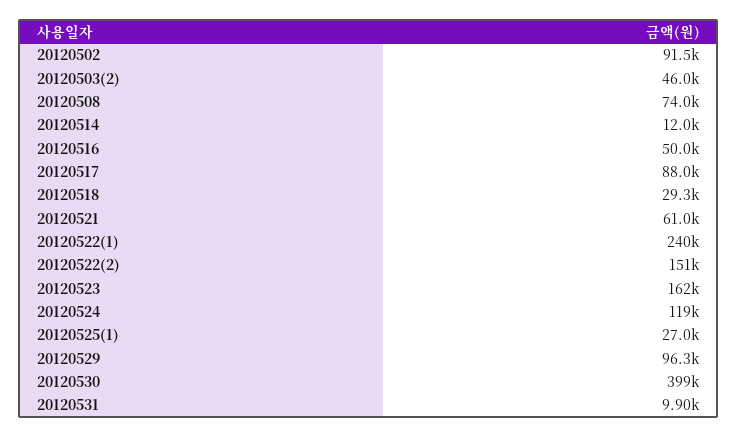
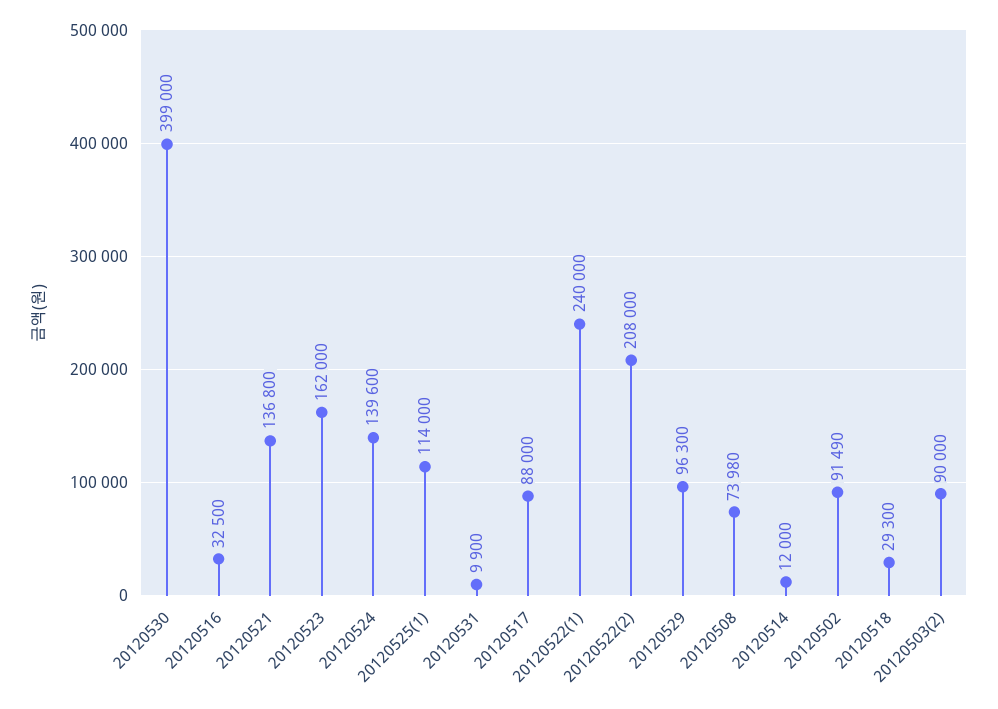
20120503(2): 46000 -> 90000
20120516: 50000 -> 32500
20120521: 61000 -> 136800
20120522(2): 151000 -> 208000
20120524: 119000 -> 139600
20120525(1): 27000 -> 114000

